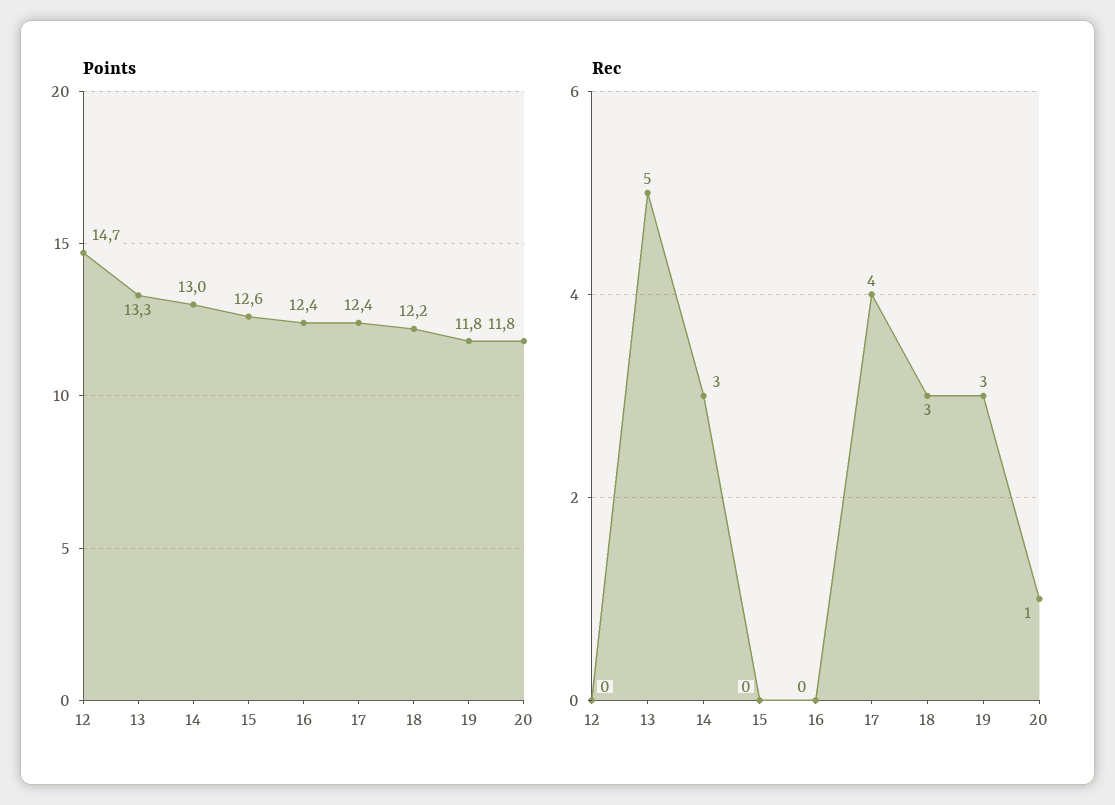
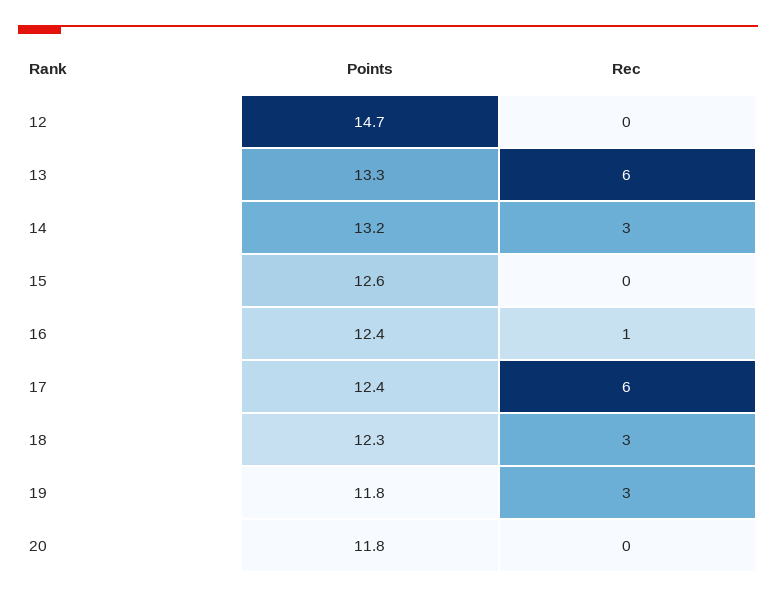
Points, 14: 13 -> 13.2
Points, 18: 12.2 -> 12.3
Rec, 13: 5 -> 6
Rec, 16: 0 -> 1
Rec, 17: 4 -> 6
Rec, 20: 1 -> 0

